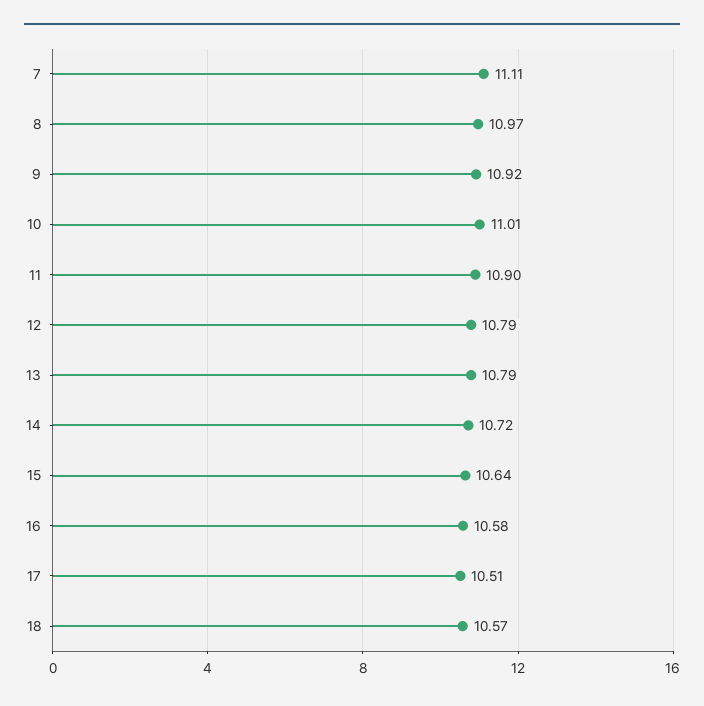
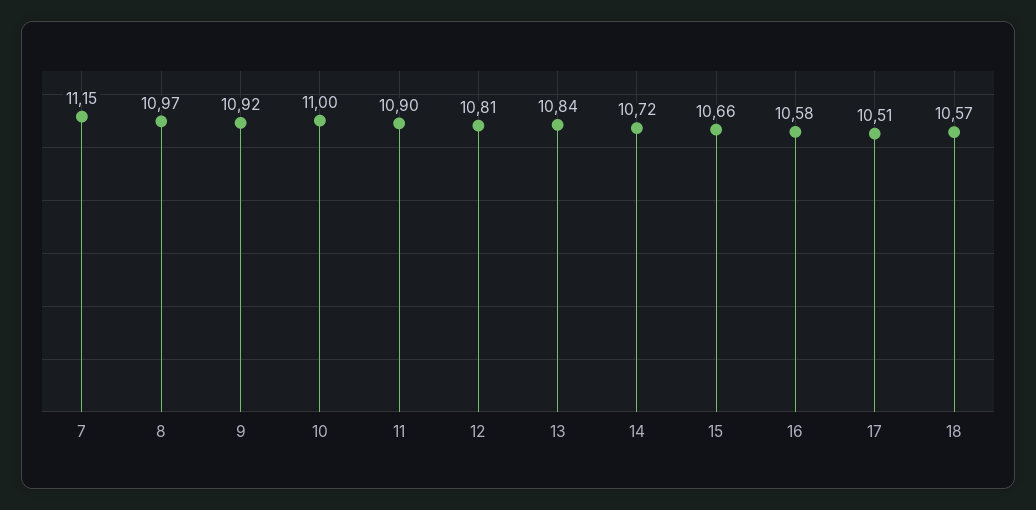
7: 11.11 -> 11.15
10: 11.01 -> 11
12: 10.79 -> 10.81
13: 10.79 -> 10.84
15: 10.64 -> 10.66

